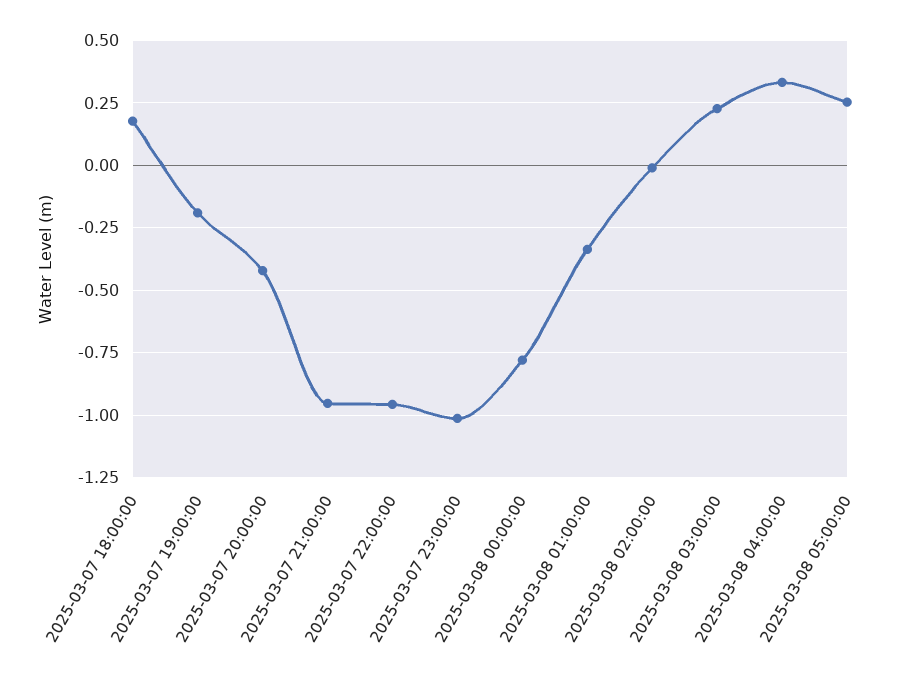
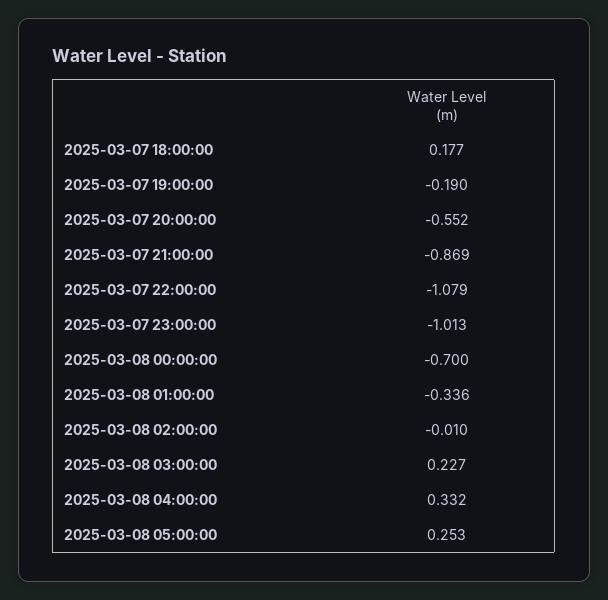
2025-03-07 20:00:00: -0.425 -> -0.552
2025-03-07 21:00:00: -0.95 -> -0.869
2025-03-07 22:00:00: -0.95 -> -1.079
2025-03-08 00:00:00: -0.775 -> -0.7

